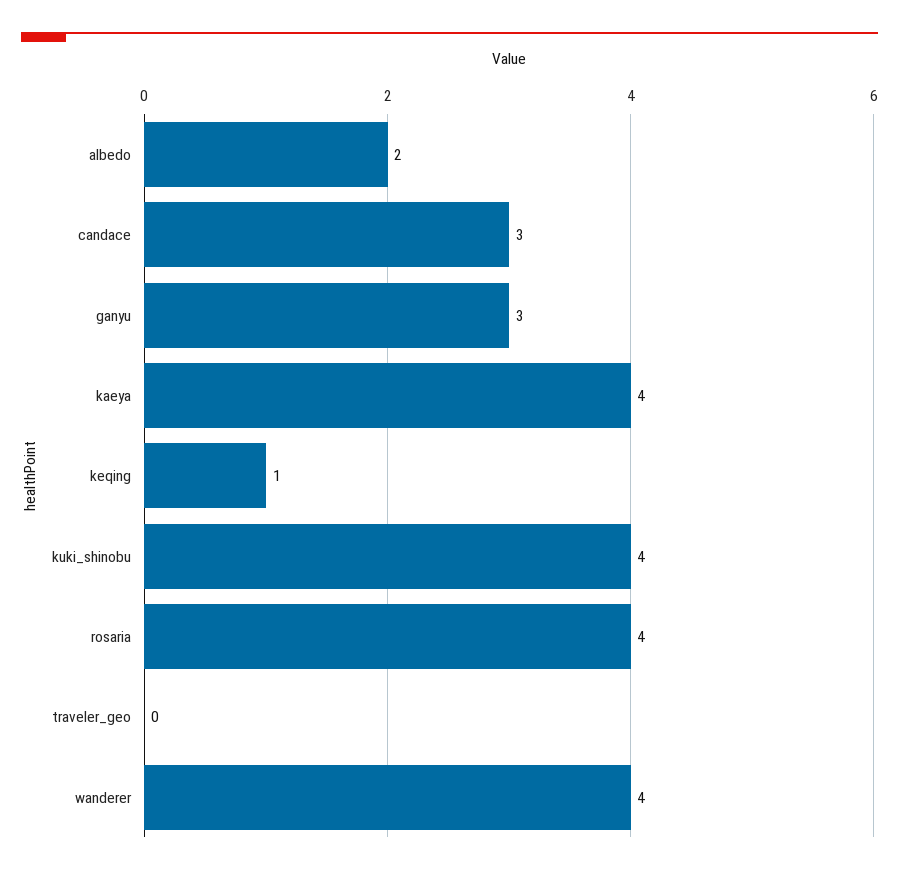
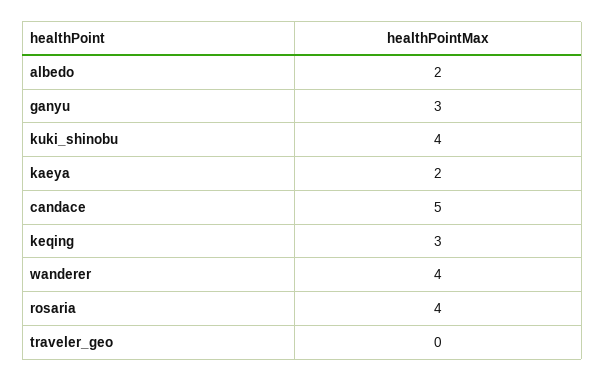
candace: 3 -> 5
kaeya: 4 -> 2
keqing: 1 -> 3

